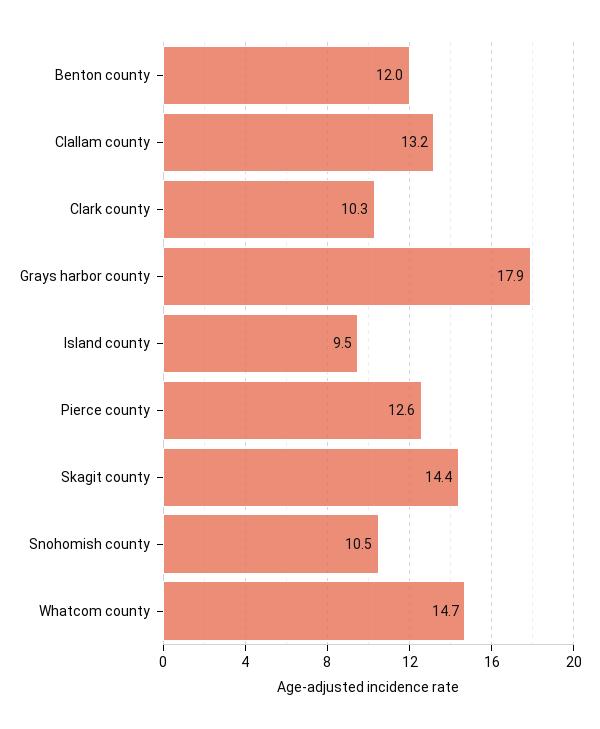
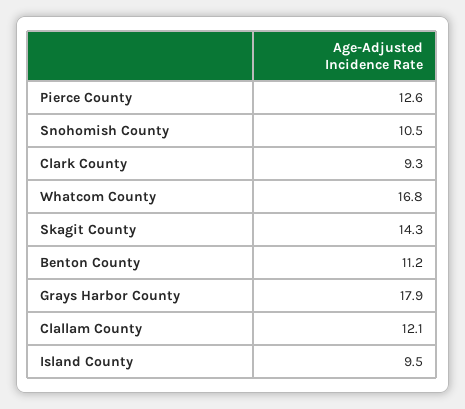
Benton county: 12 -> 11.2
Clallam county: 13.2 -> 12.1
Clark county: 10.3 -> 9.3
Skagit county: 14.4 -> 14.3
Whatcom county: 14.7 -> 16.8

